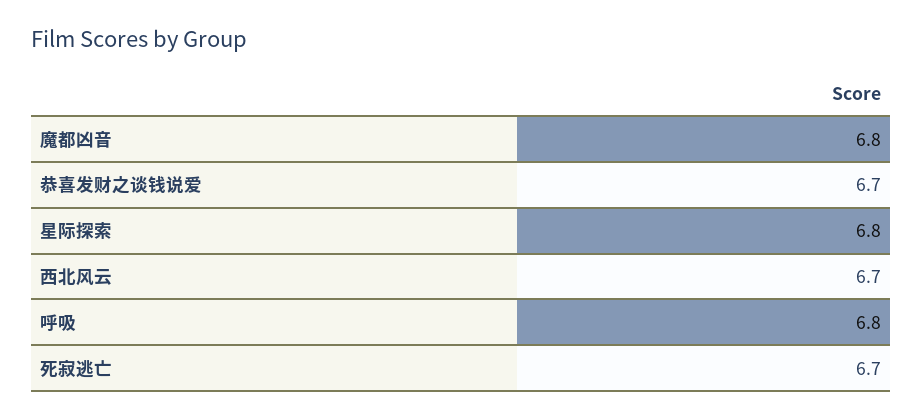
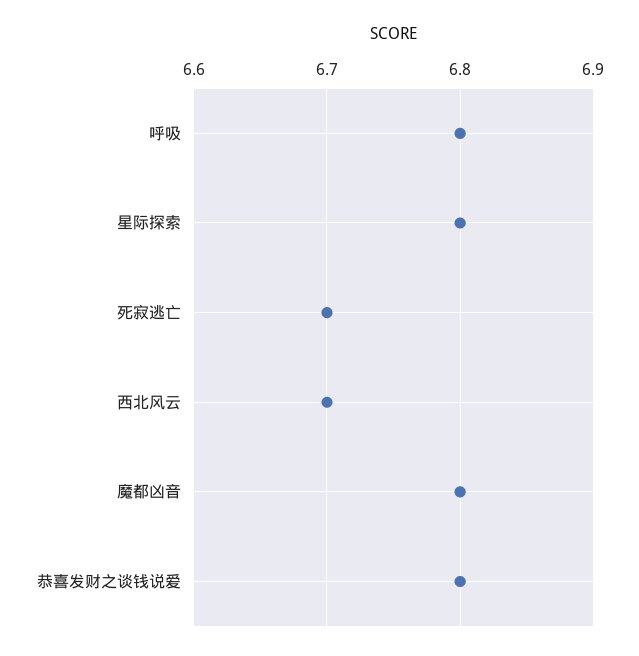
恭喜发财之谈钱说爱: 6.7 -> 6.8

